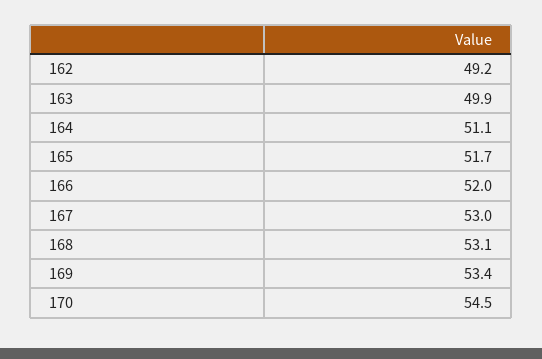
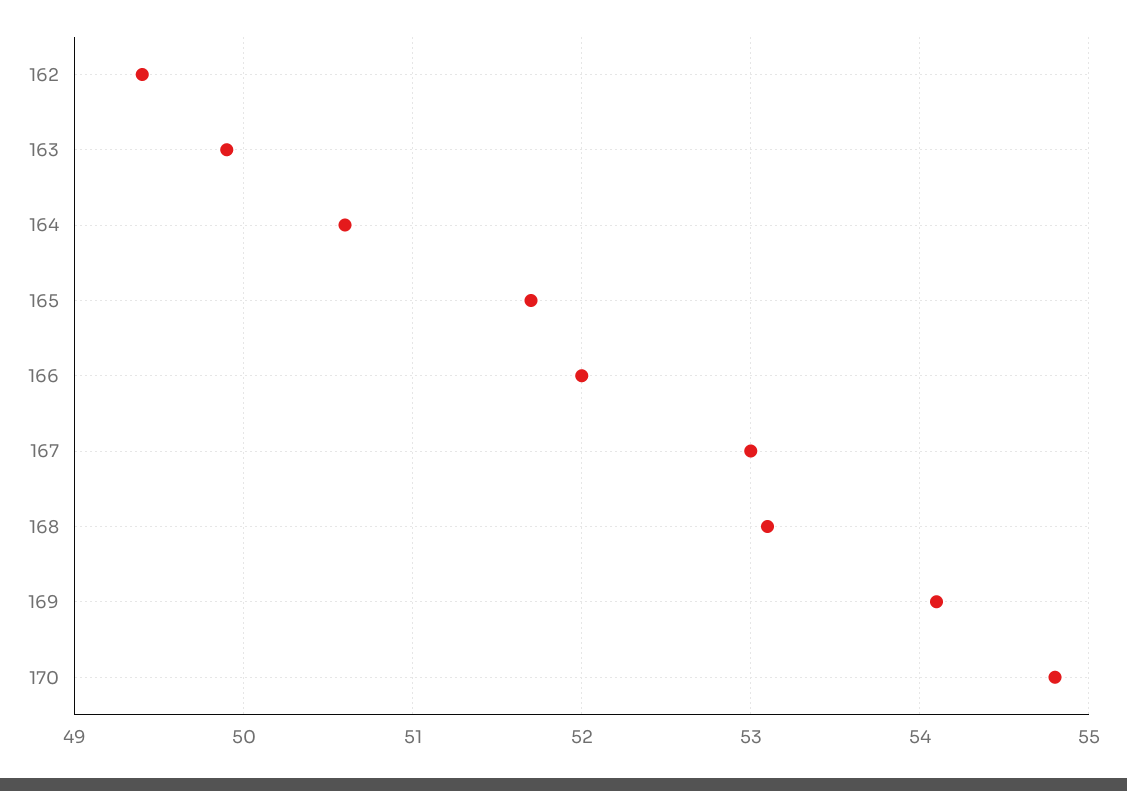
162: 49.2 -> 49.4
164: 51.1 -> 50.6
169: 53.4 -> 54.1
170: 54.5 -> 54.8

